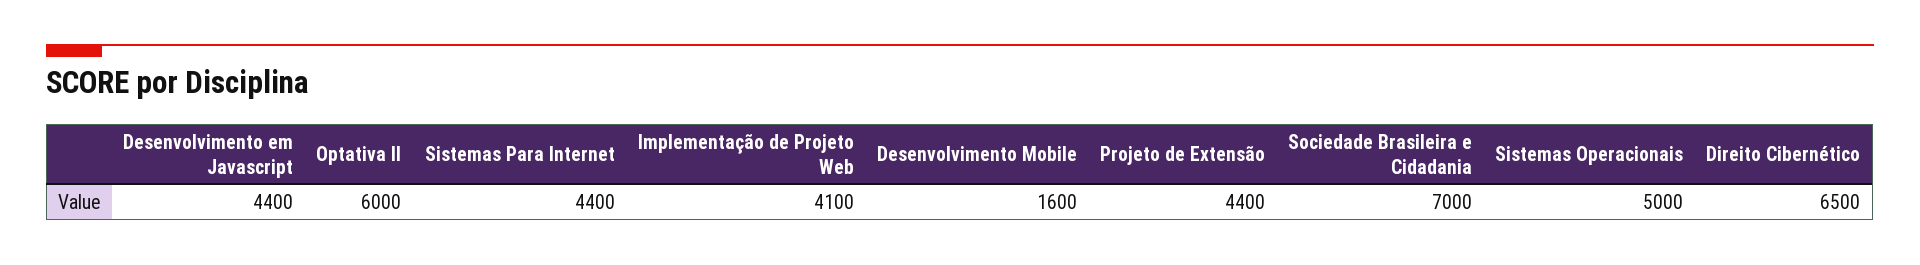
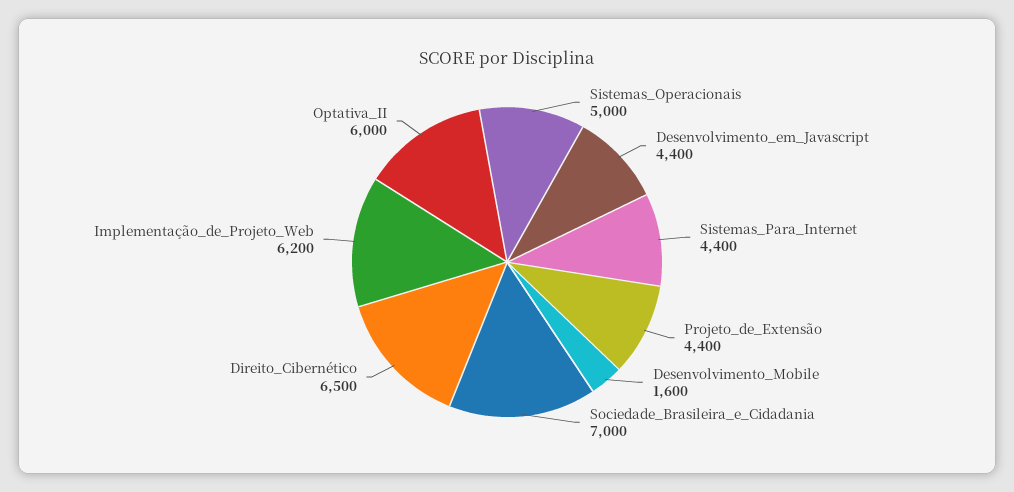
Implementação de Projeto Web: 4100 -> 6200

